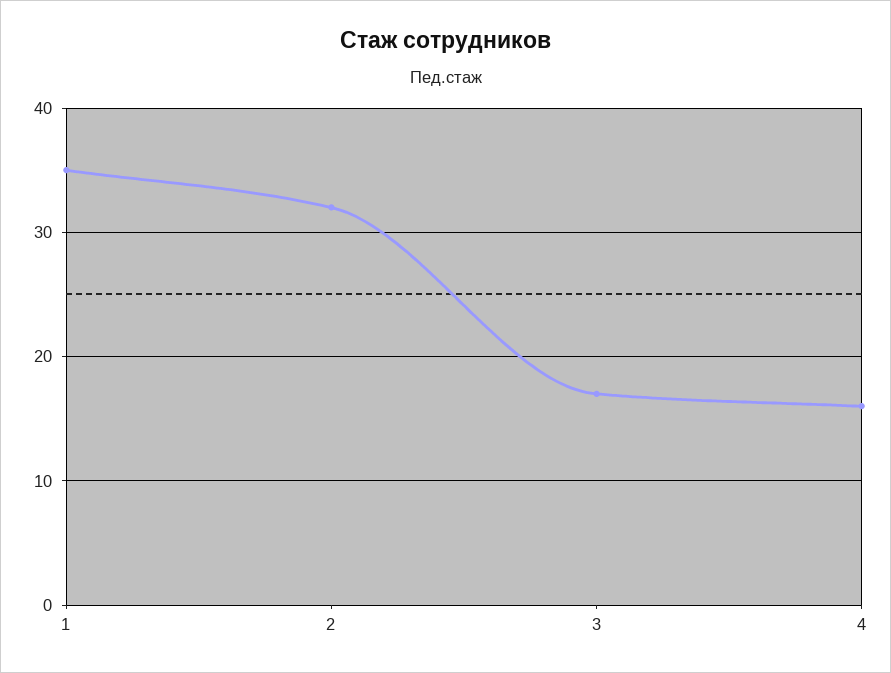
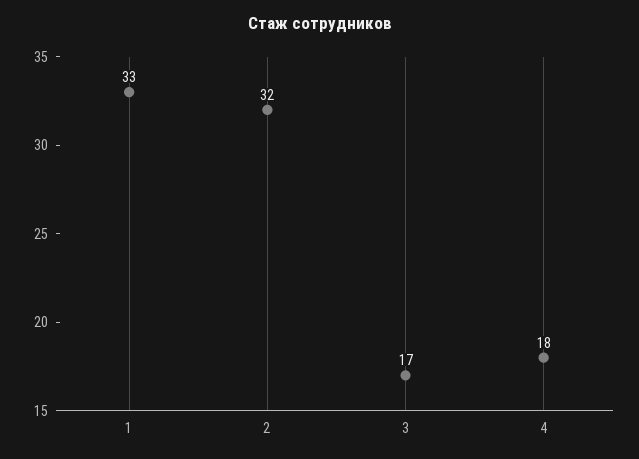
1: 35 -> 33
4: 16 -> 18

